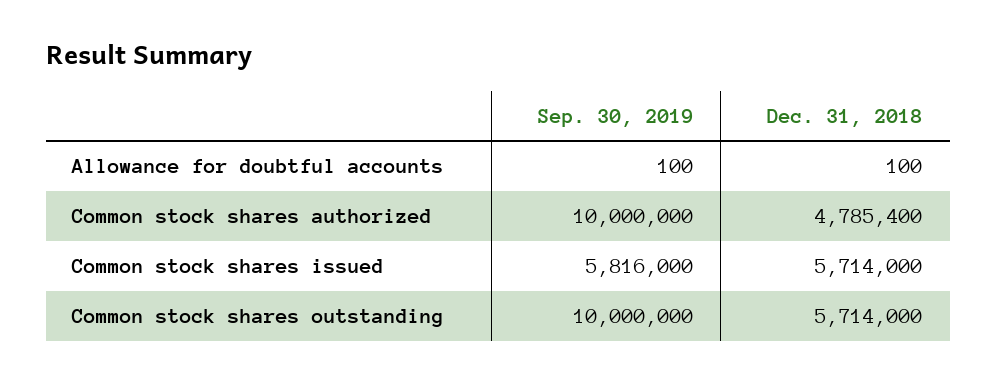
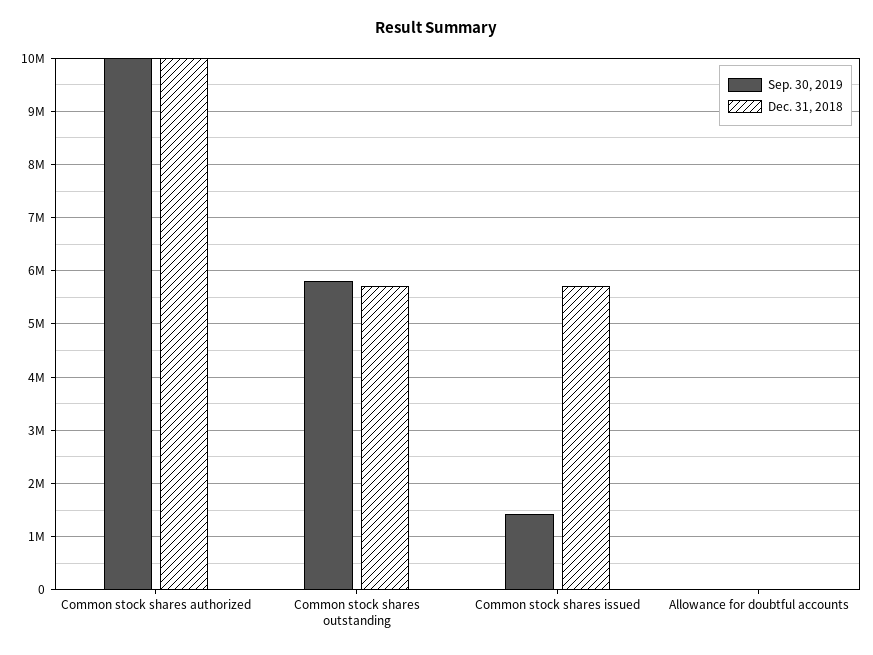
Dec. 31, 2018, Common stock shares authorized: 4785400 -> 10000000
Sep. 30, 2019, Common stock shares issued: 5816000 -> 1400000
Sep. 30, 2019, Common stock shares outstanding: 10000000 -> 5800000

